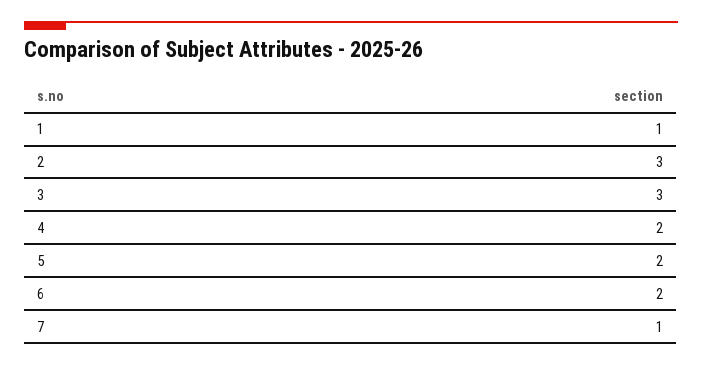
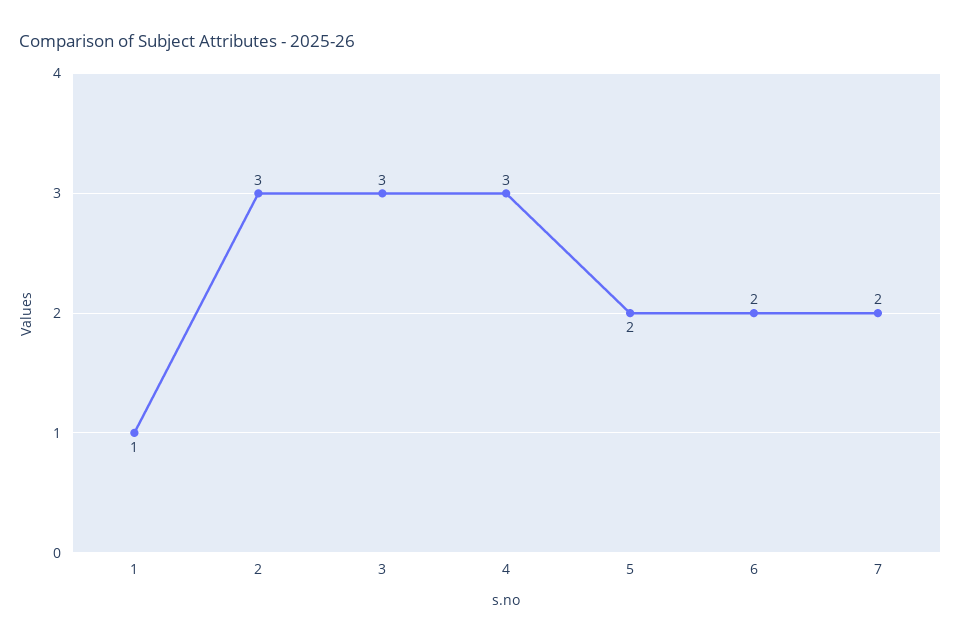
4: 2 -> 3
7: 1 -> 2

